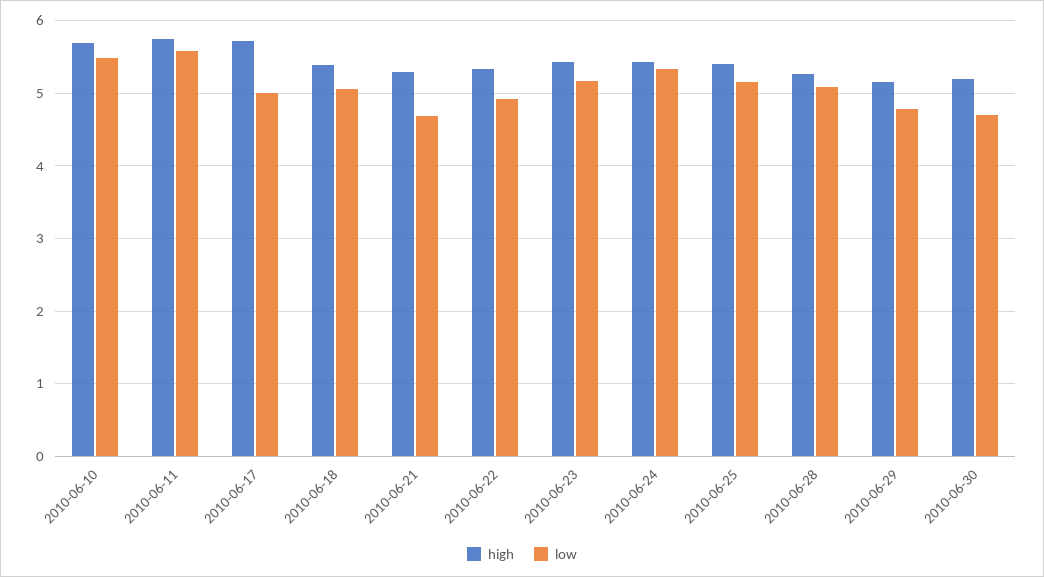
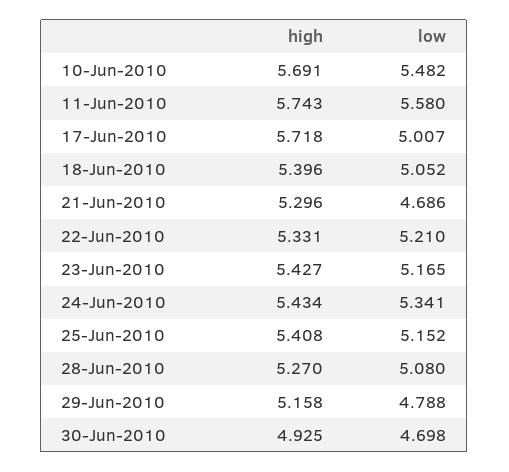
low, 2010-06-22: 4.9 -> 5.21
high, 2010-06-30: 5.2 -> 4.925

